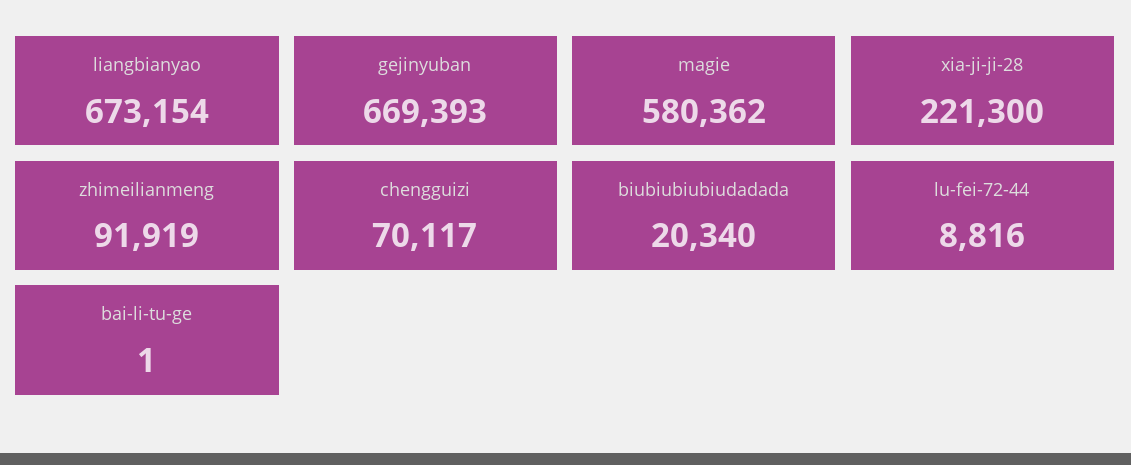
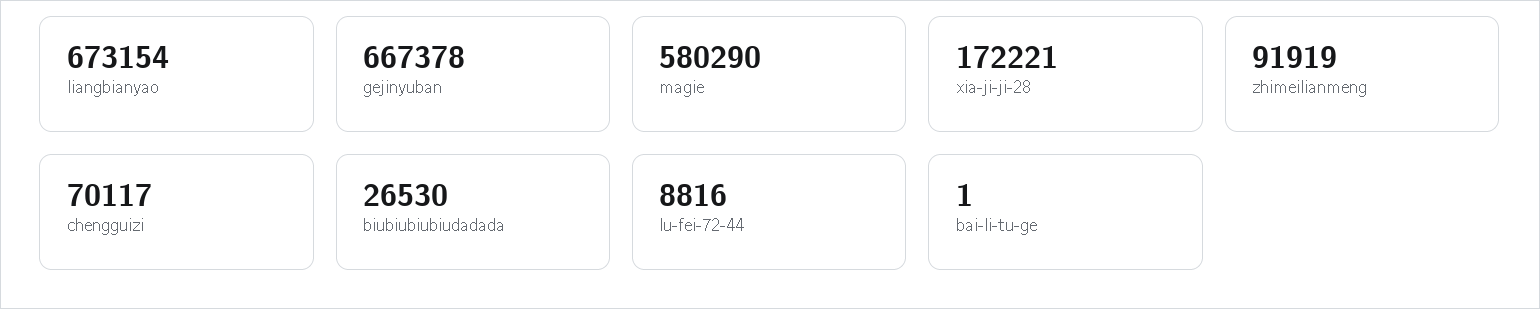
gejinyuban: 669393 -> 667378
magie: 580362 -> 580290
xia-ji-ji-28: 221300 -> 172221
biubiubiubiudadada: 20340 -> 26530

